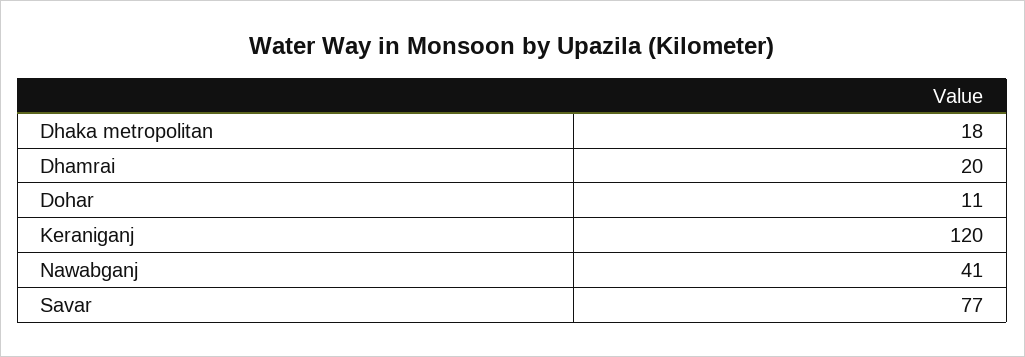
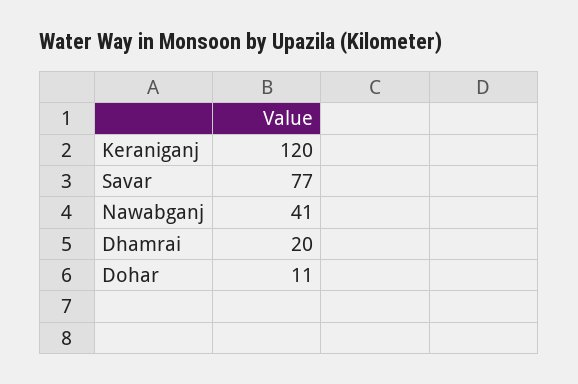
Dhaka metropolitan: 18 -> none

